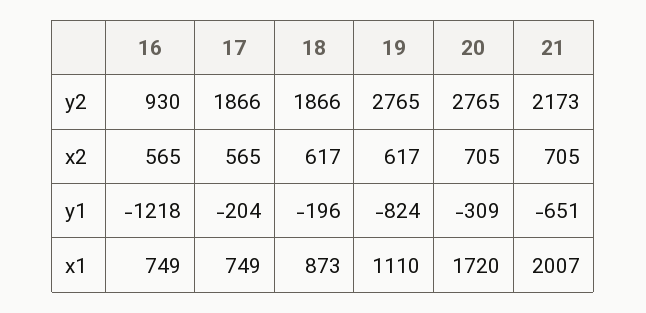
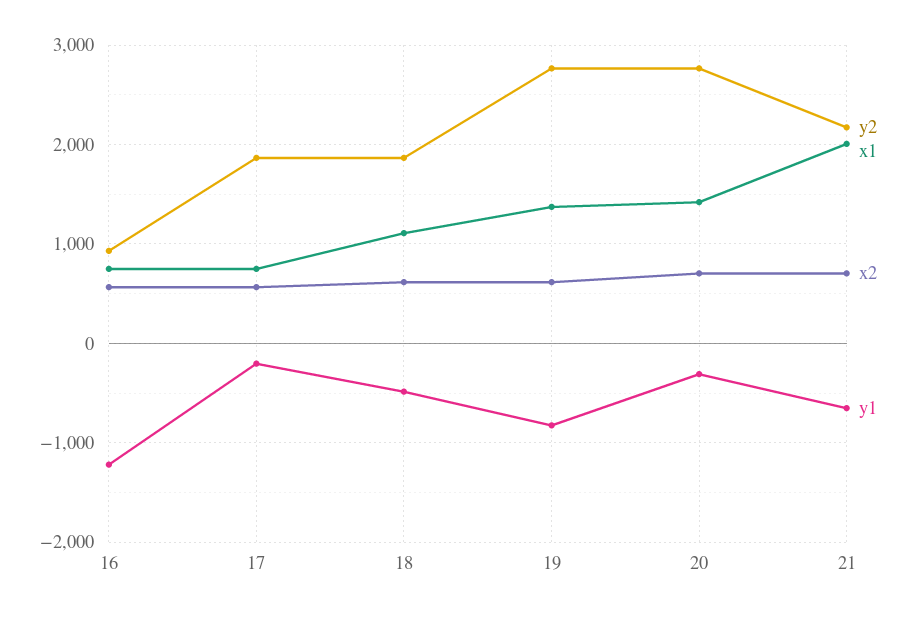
y1, 18: -196 -> -500
x1, 18: 873 -> 1100
x1, 19: 1110 -> 1400
x1, 20: 1720 -> 1400

